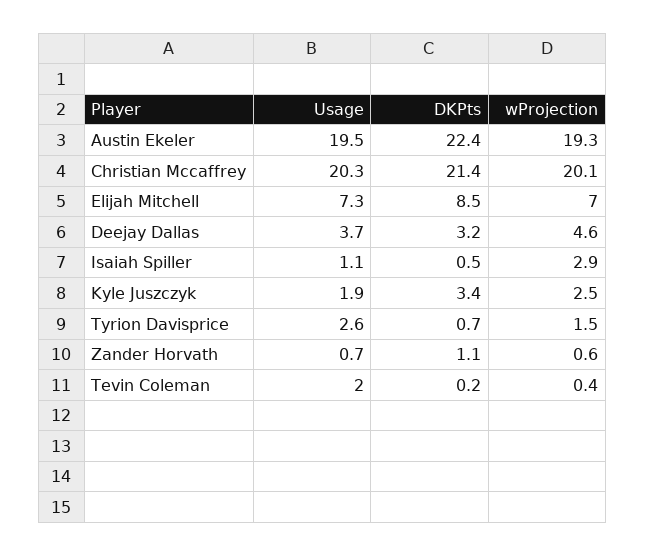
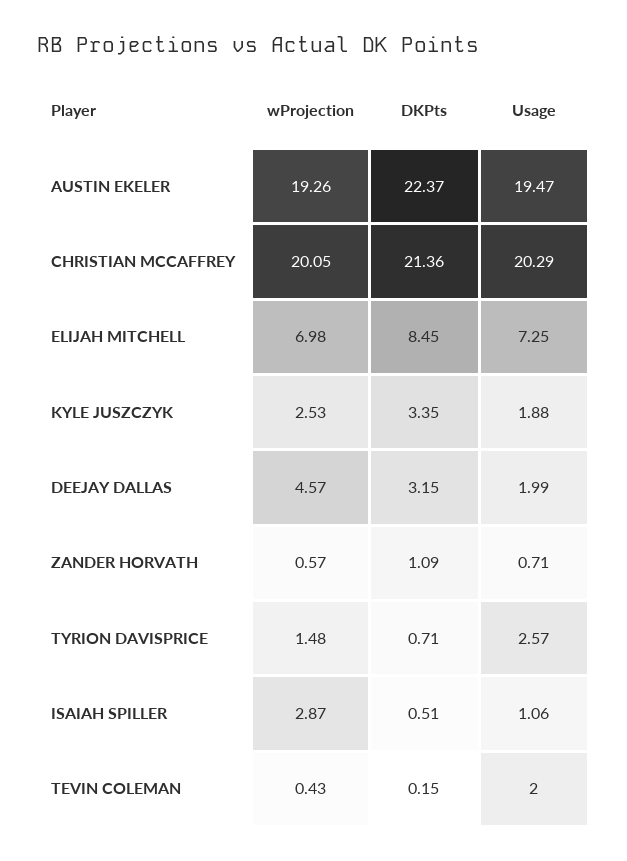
Usage, Deejay Dallas: 3.7 -> 1.99

